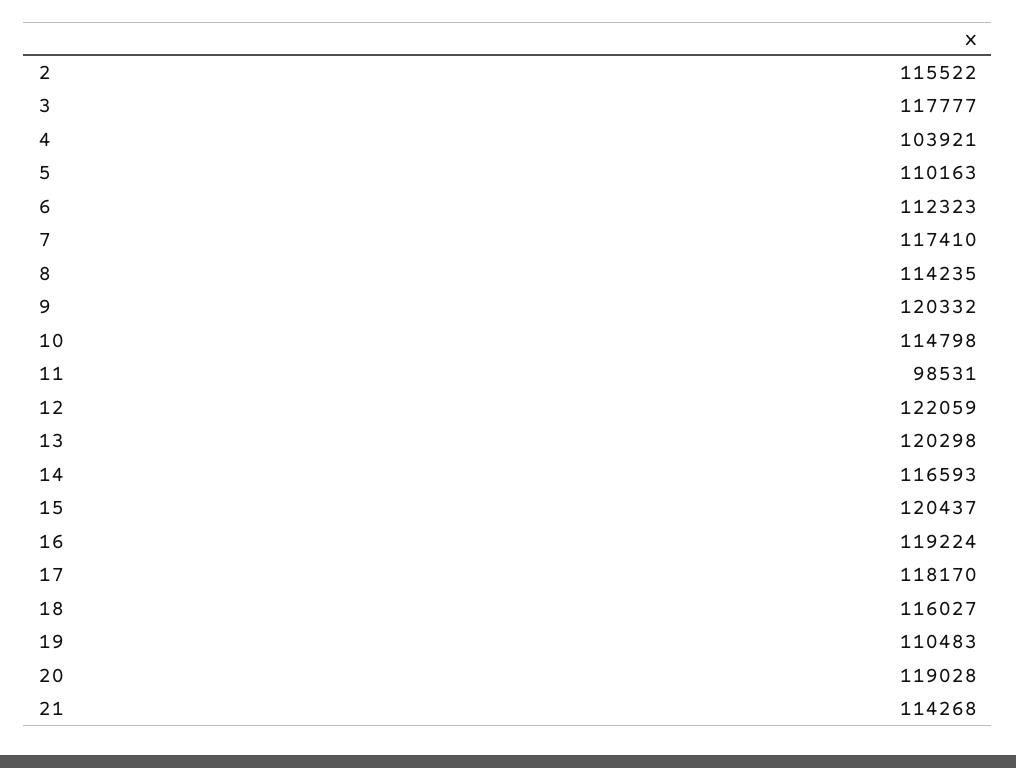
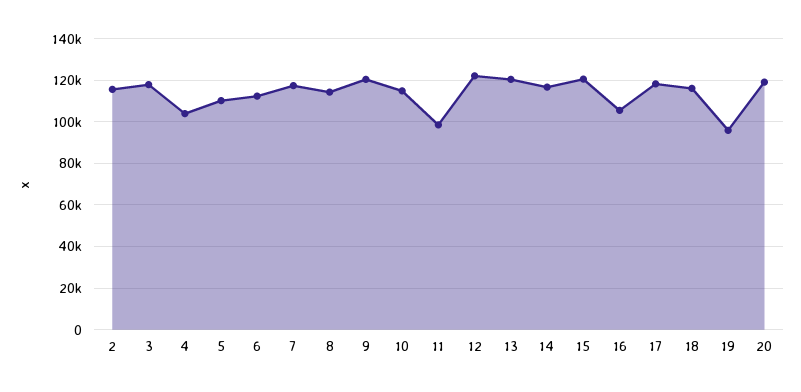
16: 119224 -> 105000
19: 110483 -> 95000
21: 114268 -> none

